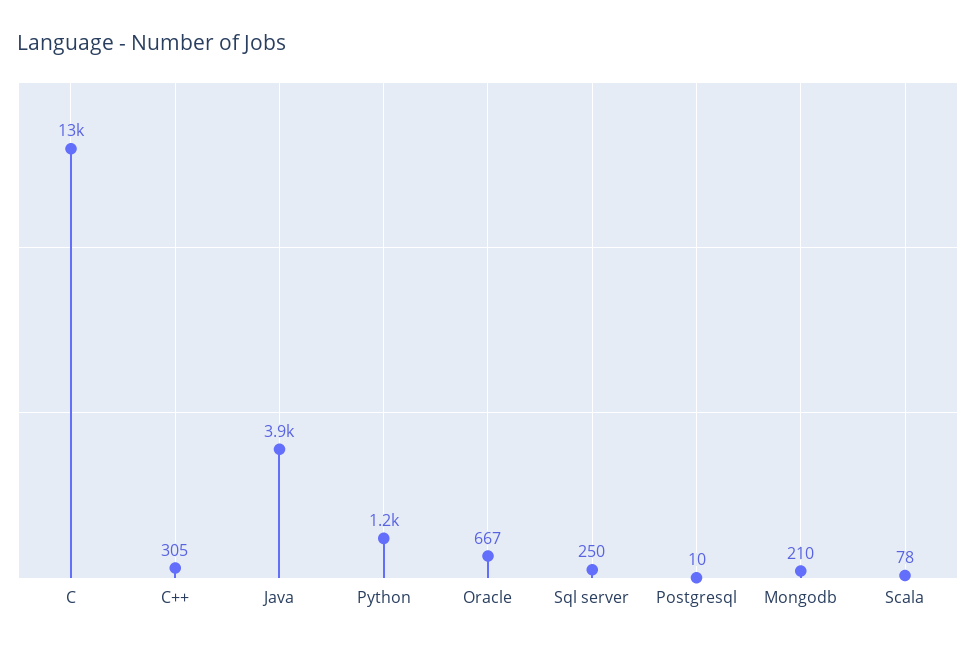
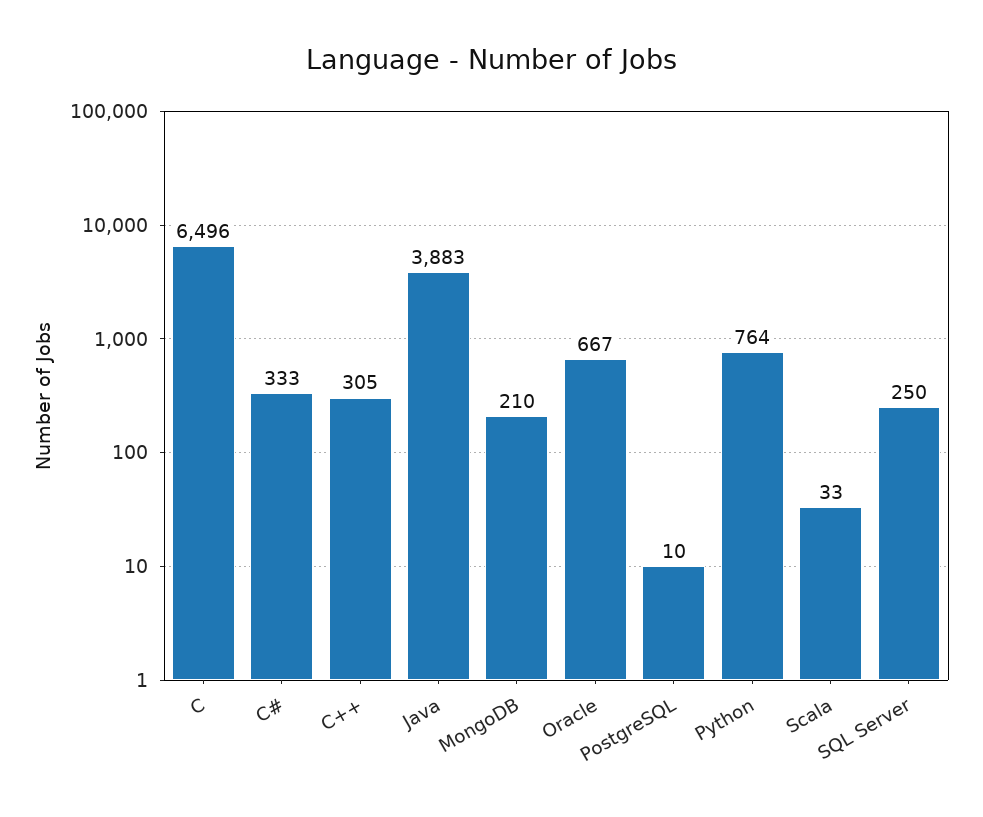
C: 13000 -> 6496
Python: 1200 -> 764
Scala: 78 -> 33
C#: none -> 333

